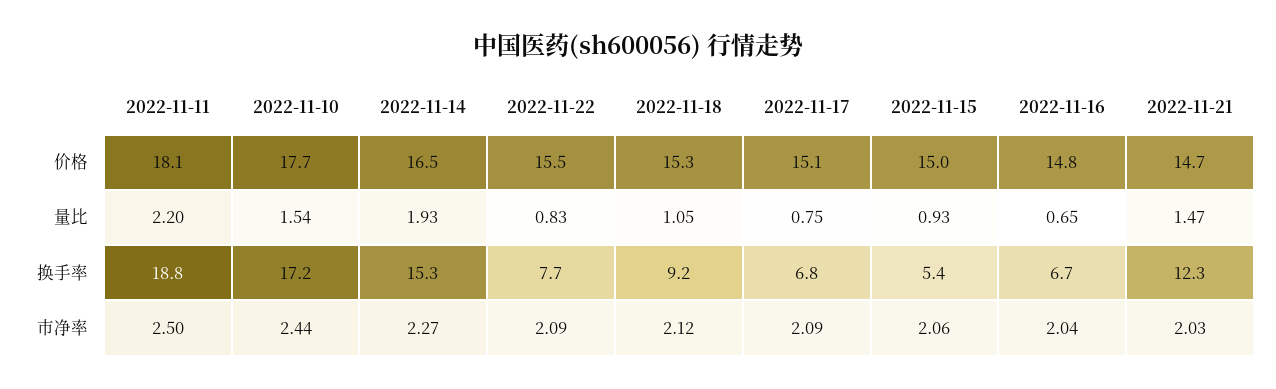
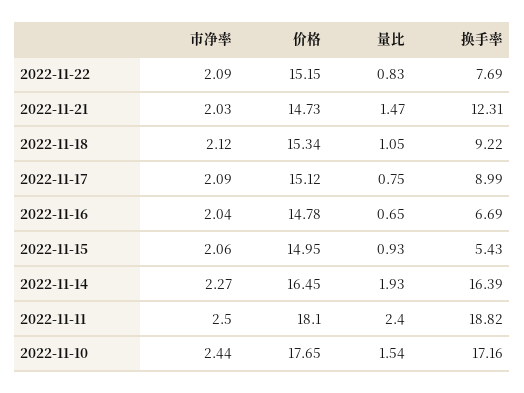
2022-11-22, 价格: 15.5 -> 15.15
2022-11-11, 量比: 2.2 -> 2.4
2022-11-14, 换手率: 15.3 -> 16.39
2022-11-17, 换手率: 6.8 -> 8.99

